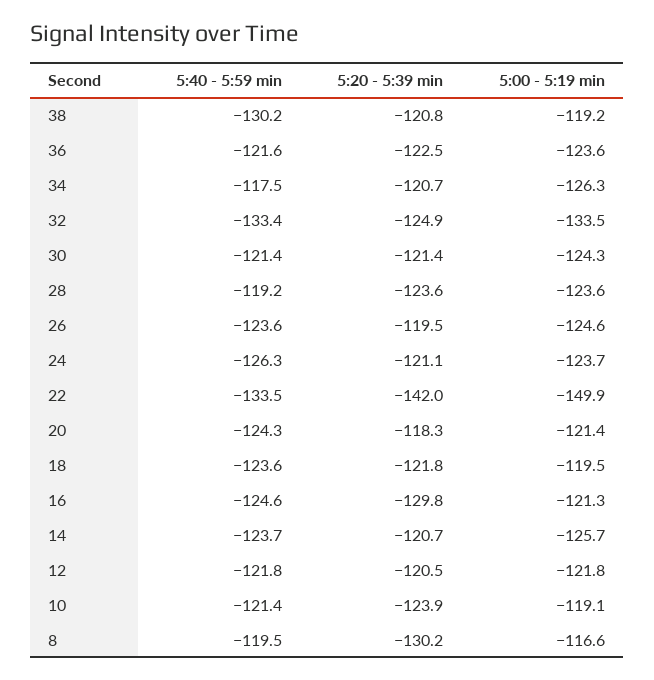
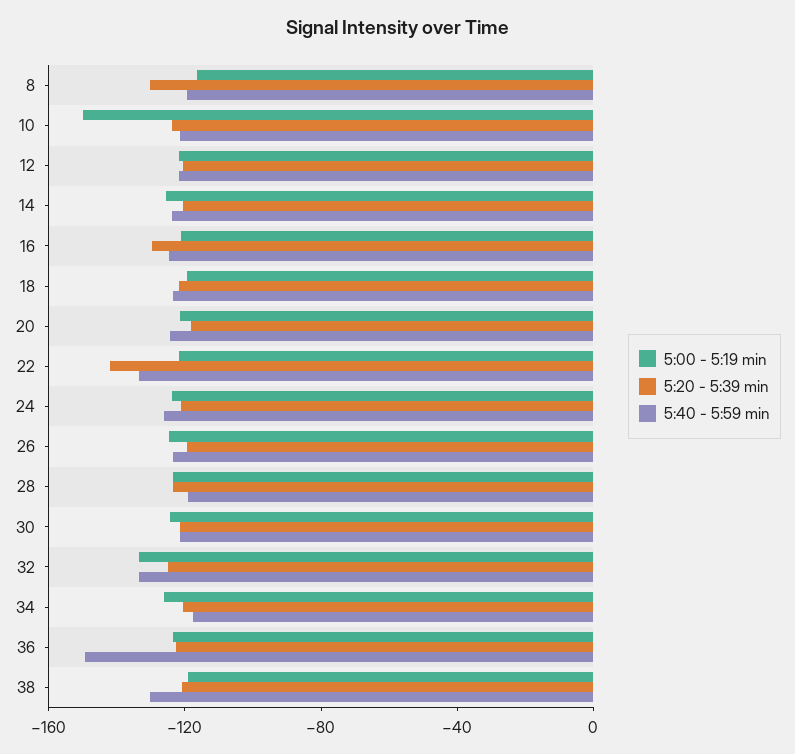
5:40 - 5:59 min, 36: -121.6 -> -150
5:00 - 5:19 min, 22: -149.9 -> -120
5:00 - 5:19 min, 10: -119.1 -> -150

